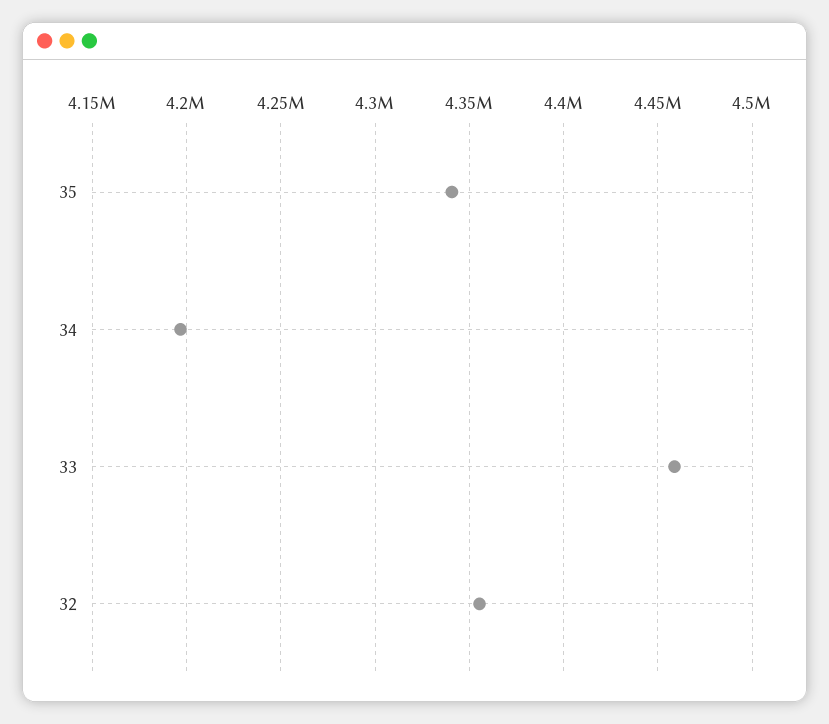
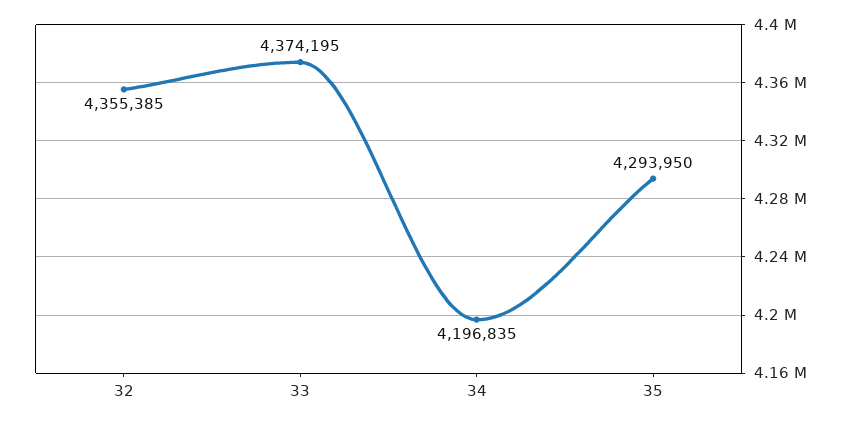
35: 4340000 -> 4293950
33: 4460000 -> 4374195

